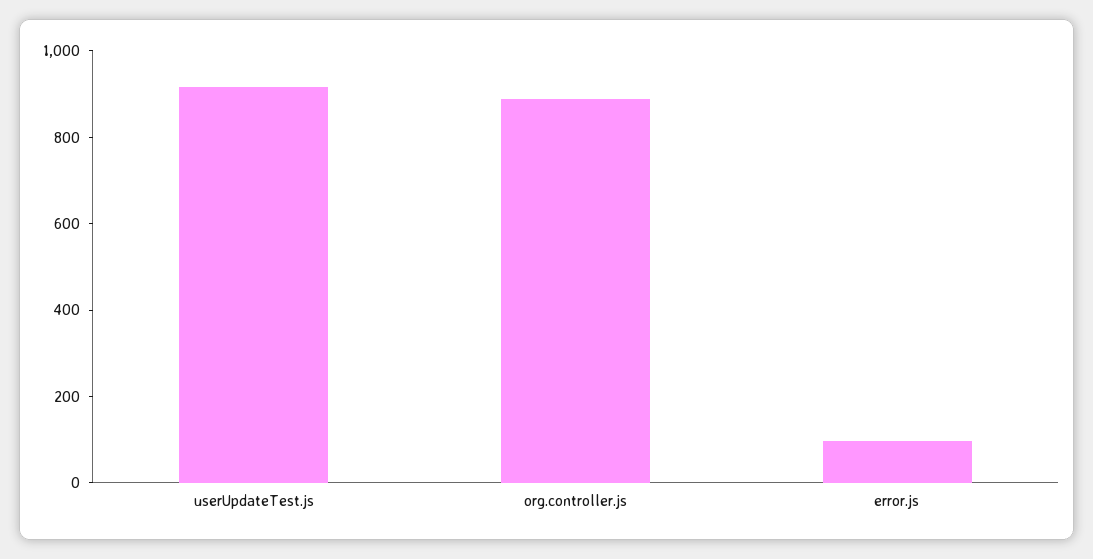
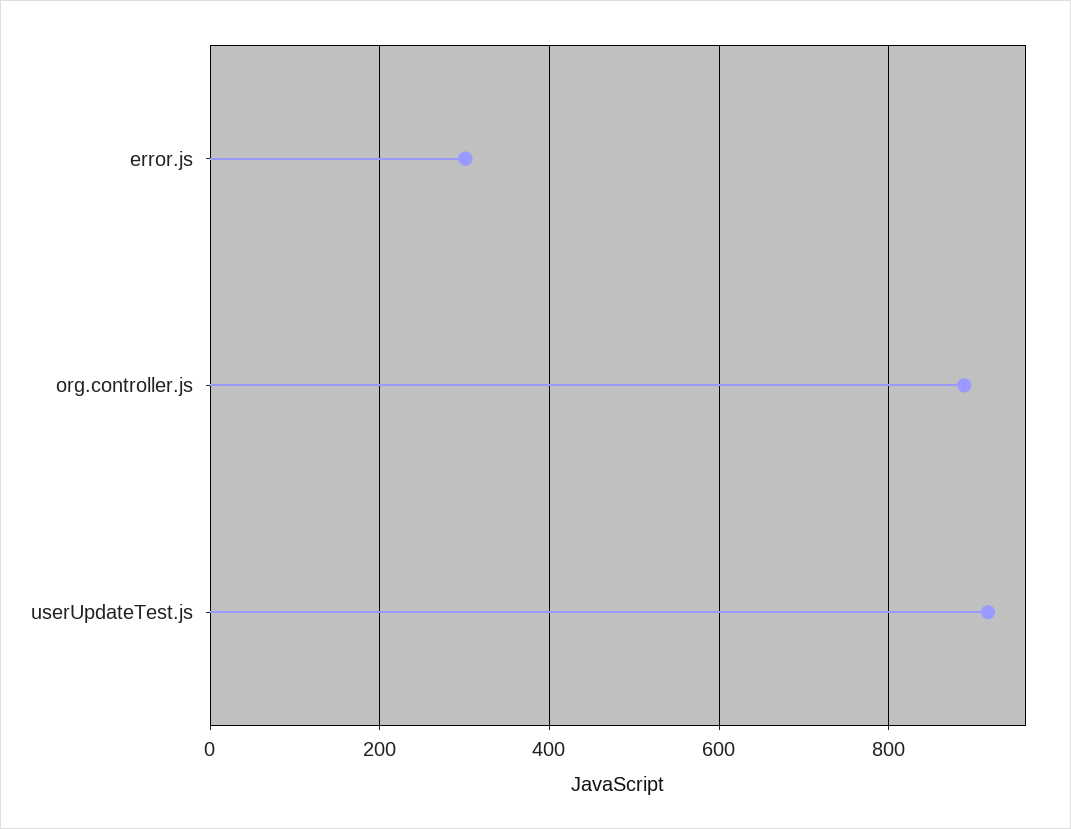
error.js: 100 -> 300

